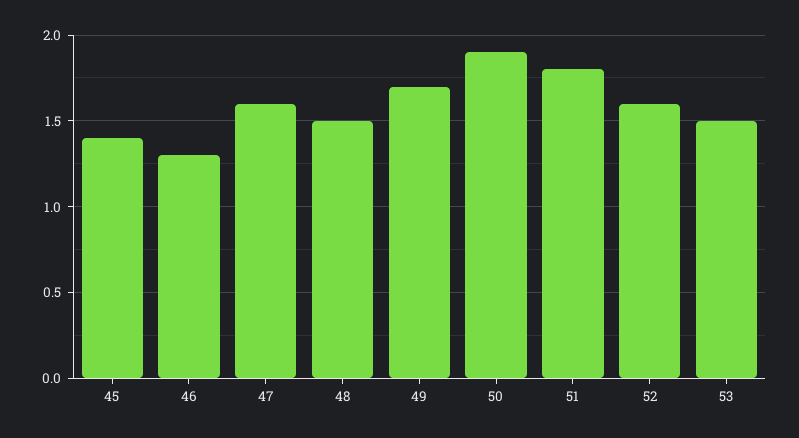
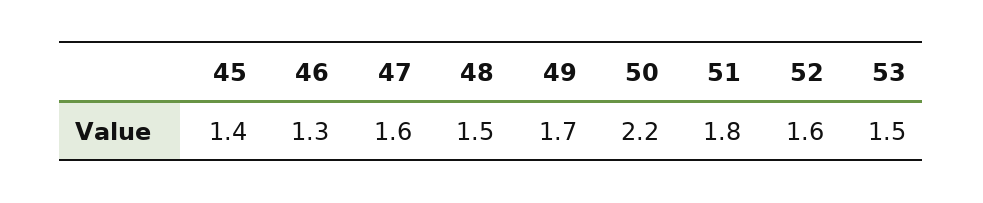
50: 1.9 -> 2.2

